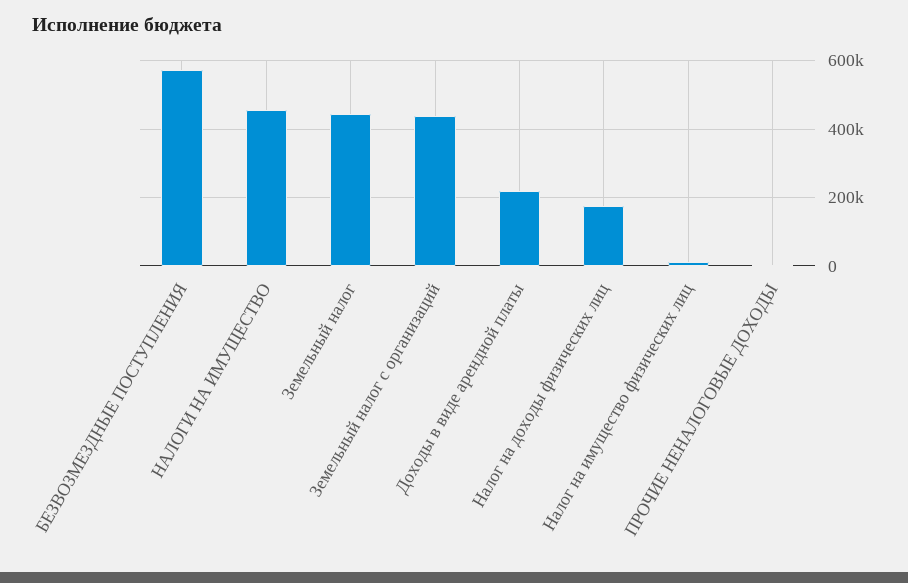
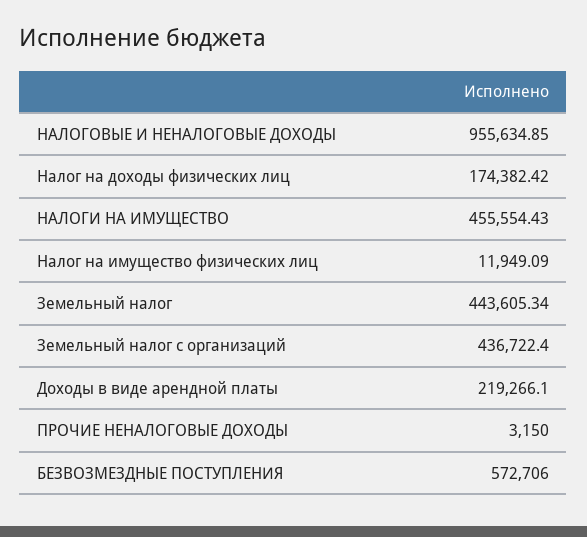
НАЛОГОВЫЕ И НЕНАЛОГОВЫЕ ДОХОДЫ: none -> 955634.85

